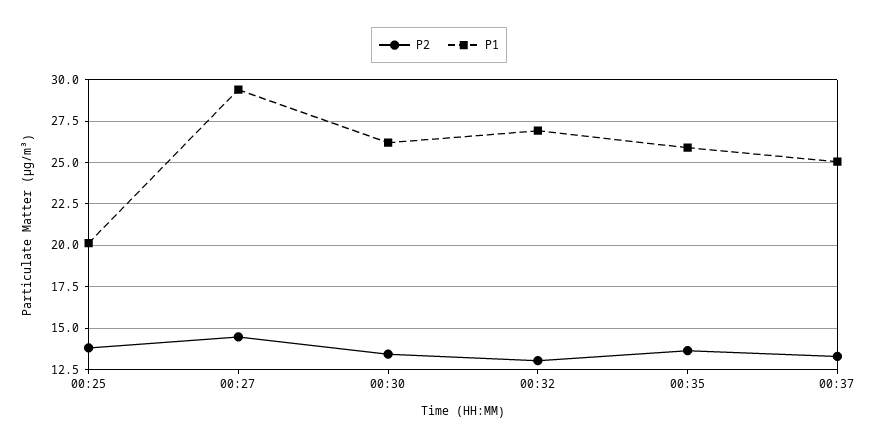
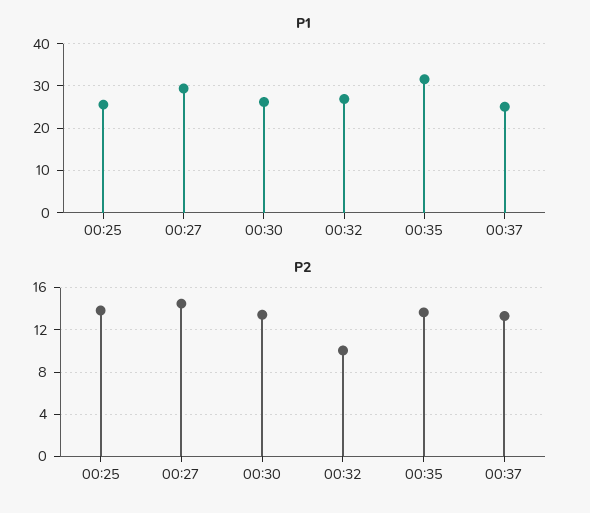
P1, 00:25: 20 -> 26
P2, 00:32: 13 -> 10
P1, 00:35: 26 -> 32

